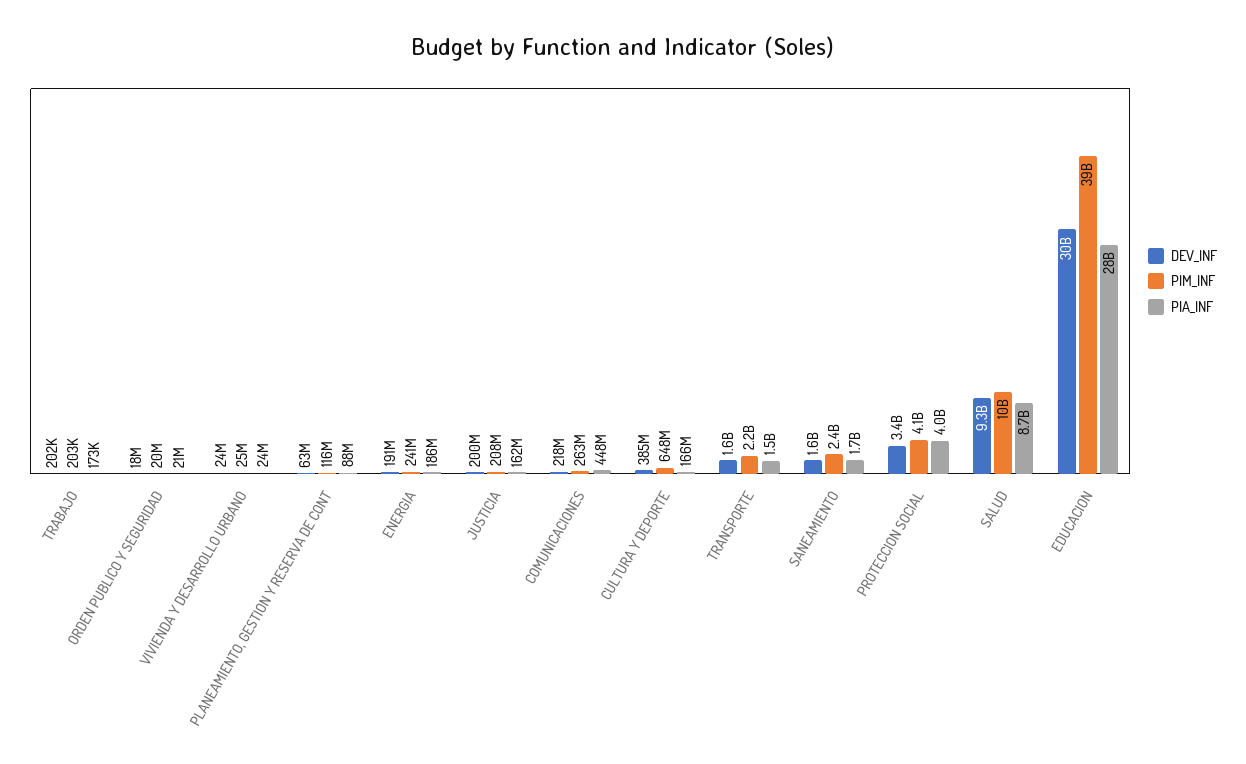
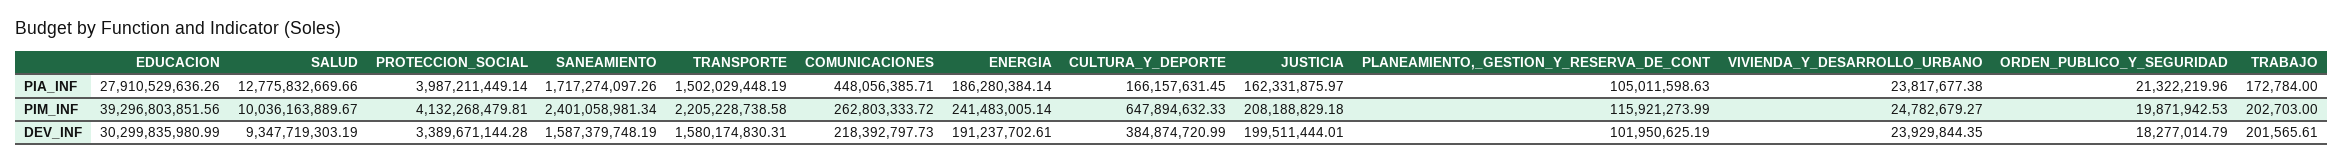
DEV_INF, PLANEAMIENTO, GESTION Y RESERVA DE CONT: 63000000 -> 101950625.19
PIA_INF, PLANEAMIENTO, GESTION Y RESERVA DE CONT: 88000000 -> 105011598.63
PIA_INF, SALUD: 8700000000 -> 12775832669.66

